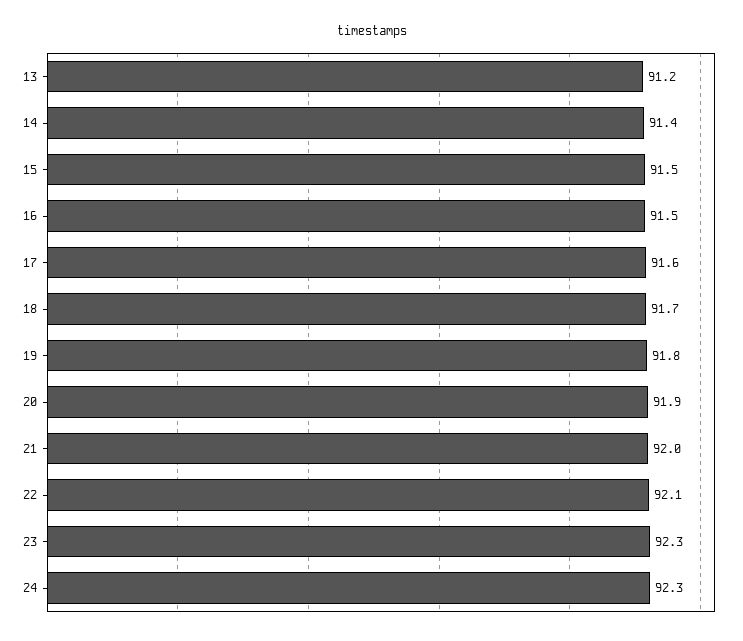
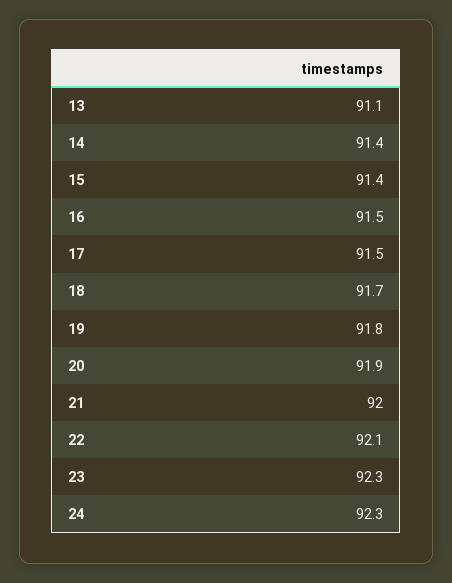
13: 91.2 -> 91.1
15: 91.5 -> 91.4
17: 91.6 -> 91.5

